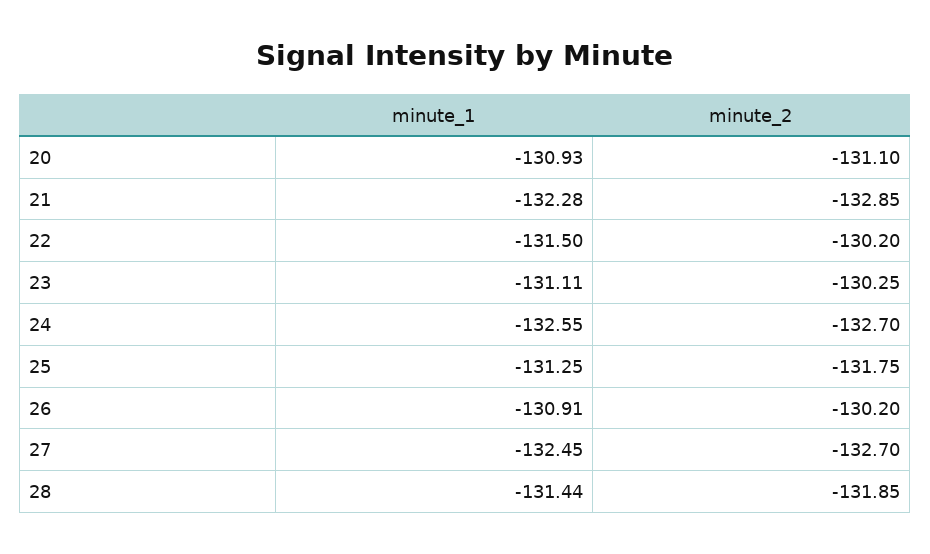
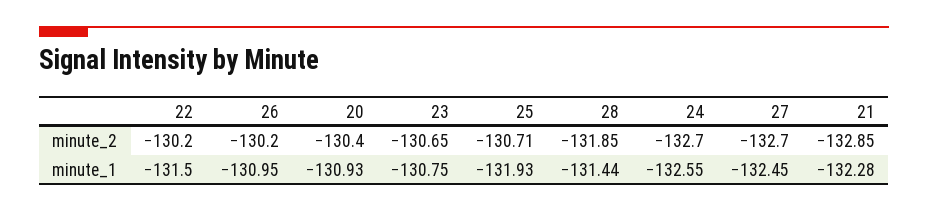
minute_2, 20: -131.1 -> -130.4
minute_1, 23: -131.11 -> -130.75
minute_2, 23: -130.25 -> -130.65
minute_1, 25: -131.25 -> -131.93
minute_2, 25: -131.75 -> -130.71
minute_1, 26: -130.91 -> -130.95

